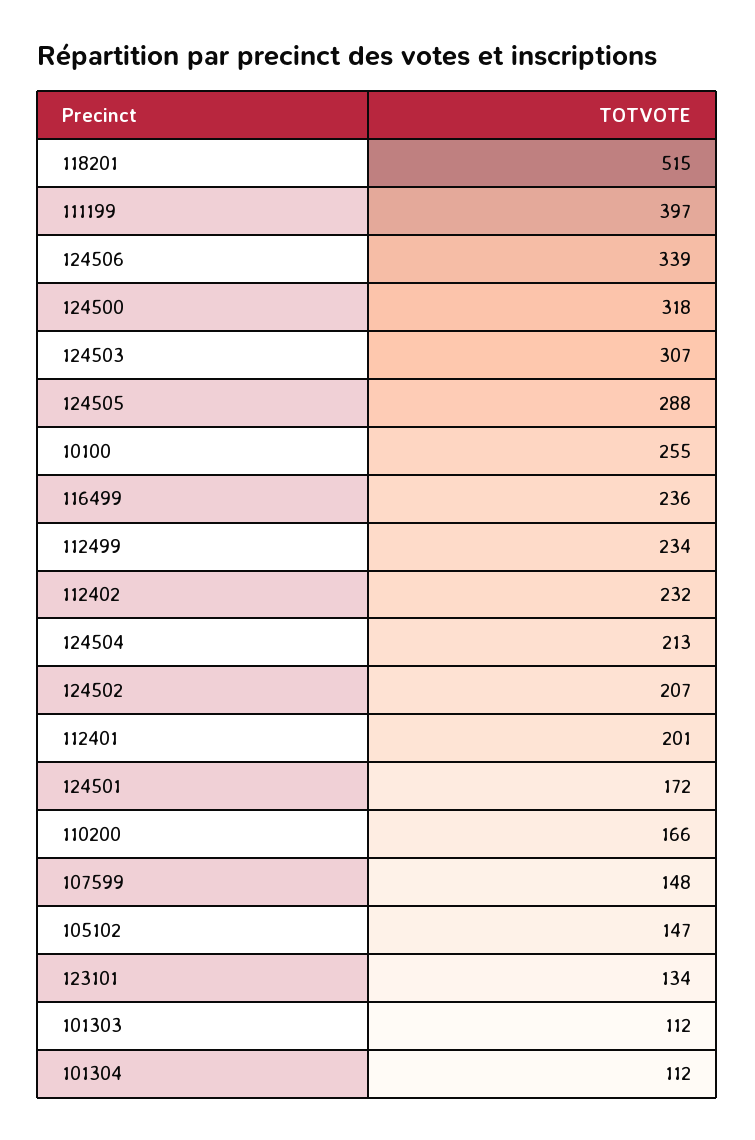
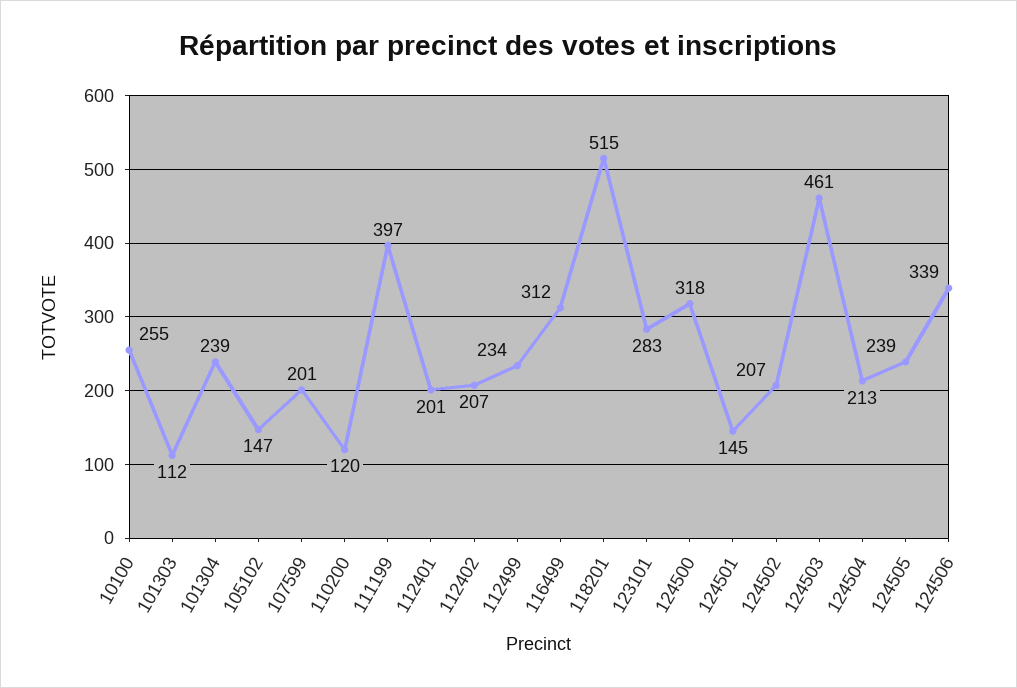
124503: 307 -> 461
124505: 288 -> 239
116499: 236 -> 312
112402: 232 -> 207
124501: 172 -> 145
110200: 166 -> 120
107599: 148 -> 201
123101: 134 -> 283
101304: 112 -> 239

